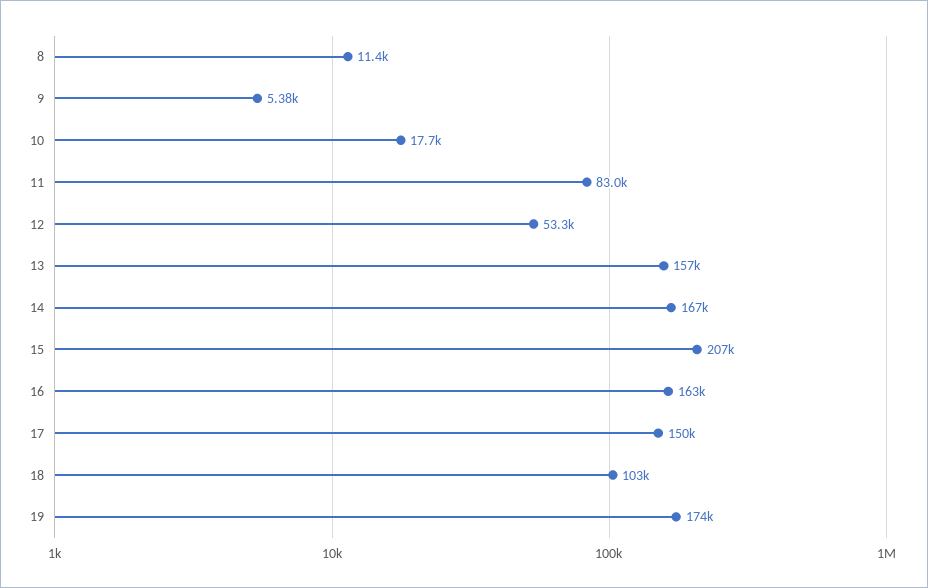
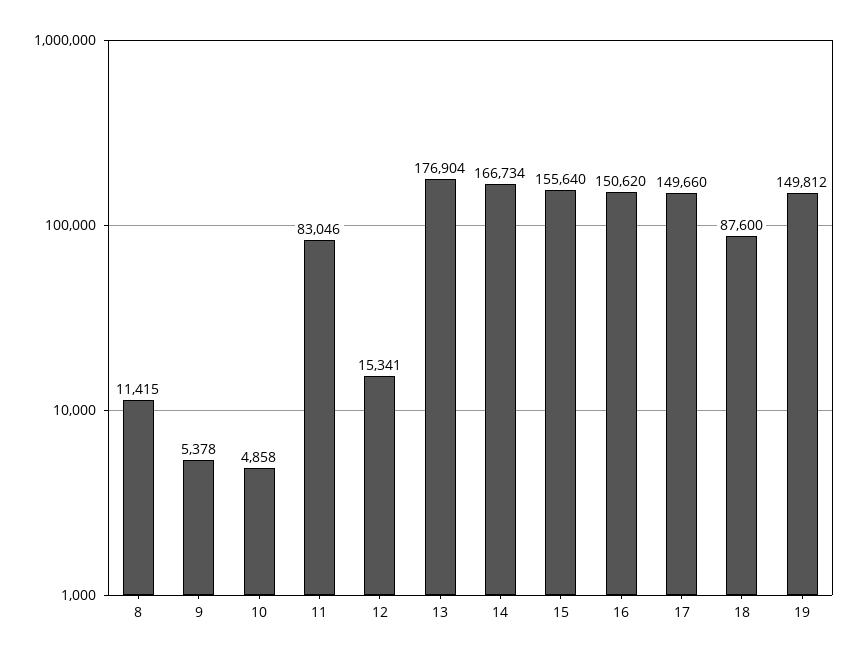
10: 17700 -> 4858
12: 53300 -> 15341
13: 157000 -> 176904
15: 207000 -> 155640
16: 163000 -> 150620
18: 103000 -> 87600
19: 174000 -> 149812

